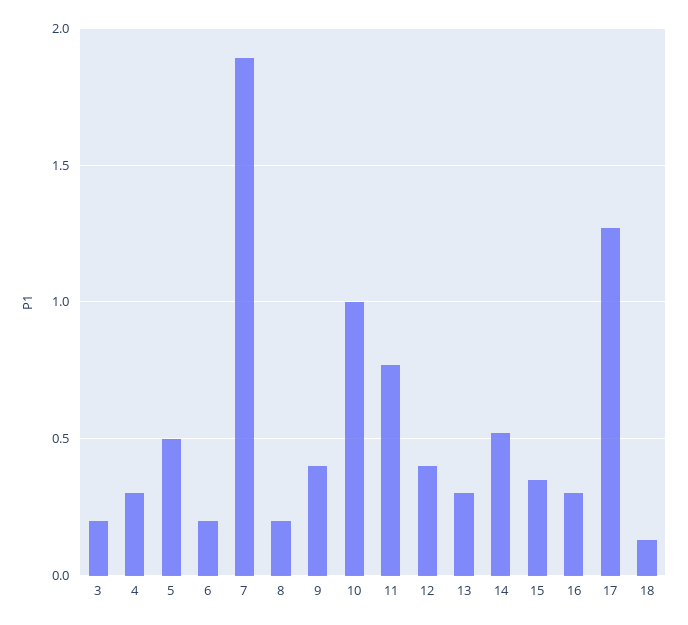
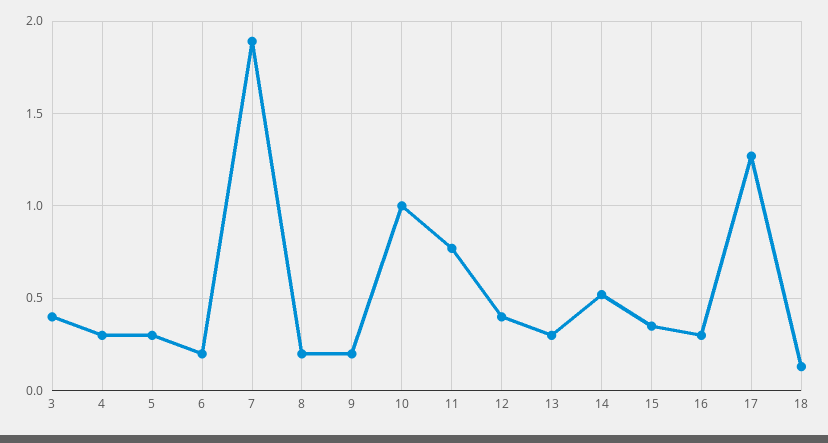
3: 0.2 -> 0.4
5: 0.5 -> 0.3
9: 0.4 -> 0.2

